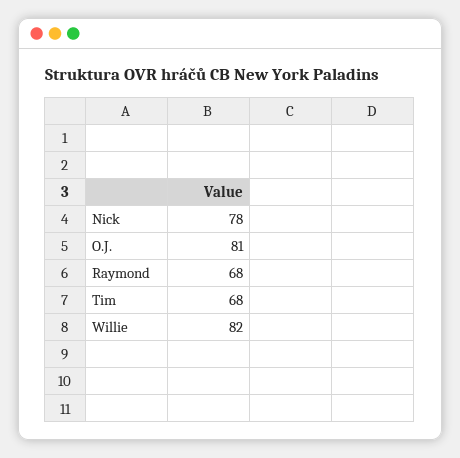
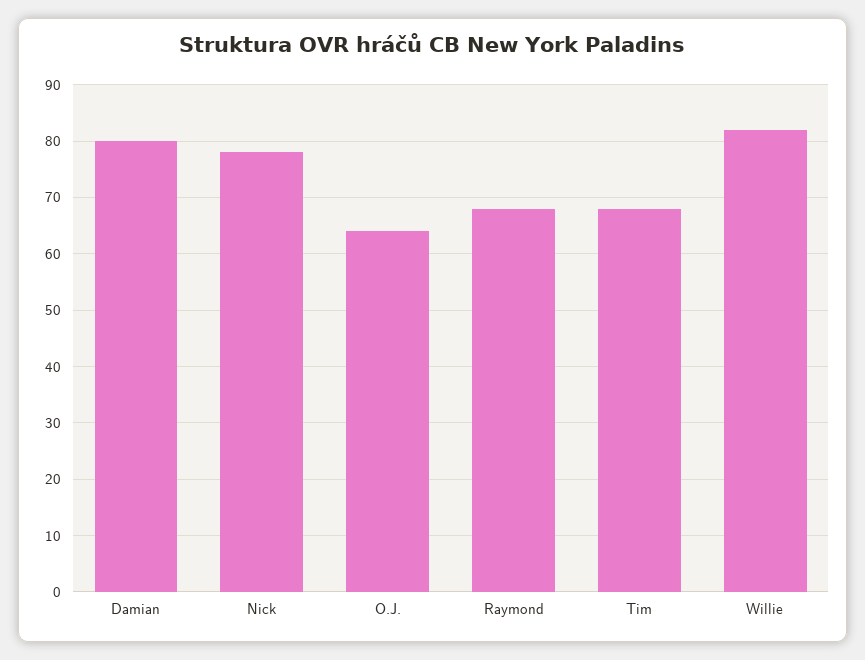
O.J.: 81 -> 65
Damian: none -> 80

